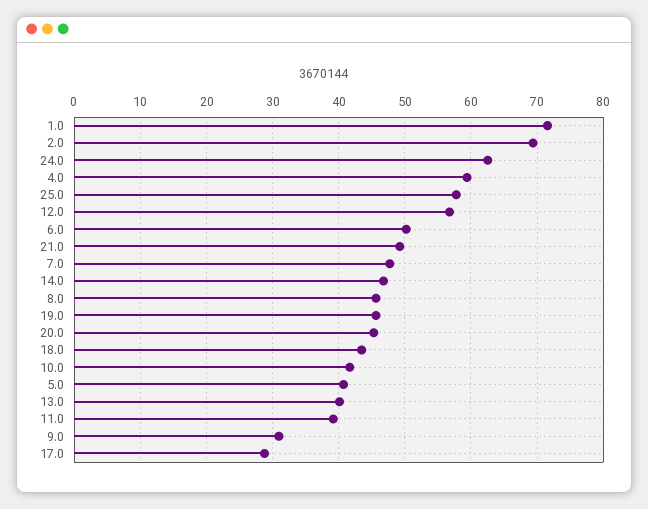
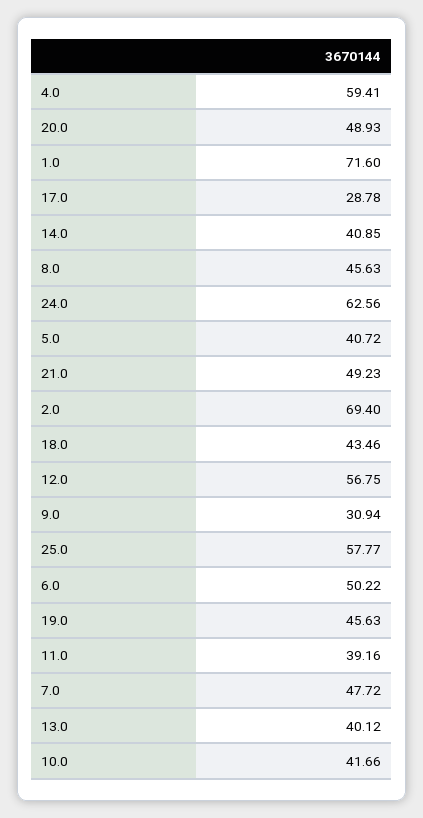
14.0: 47 -> 40.85
20.0: 45 -> 48.93

